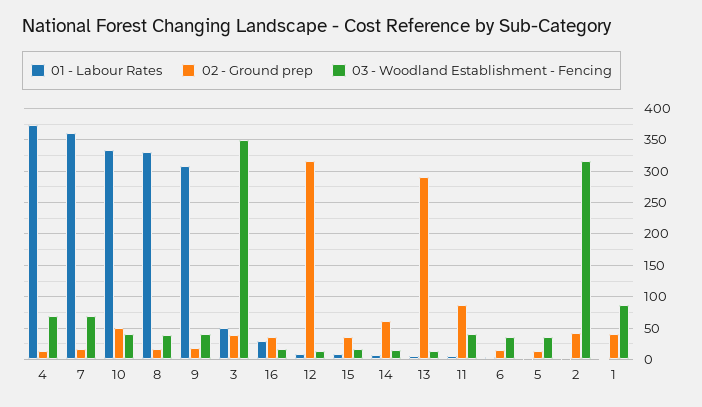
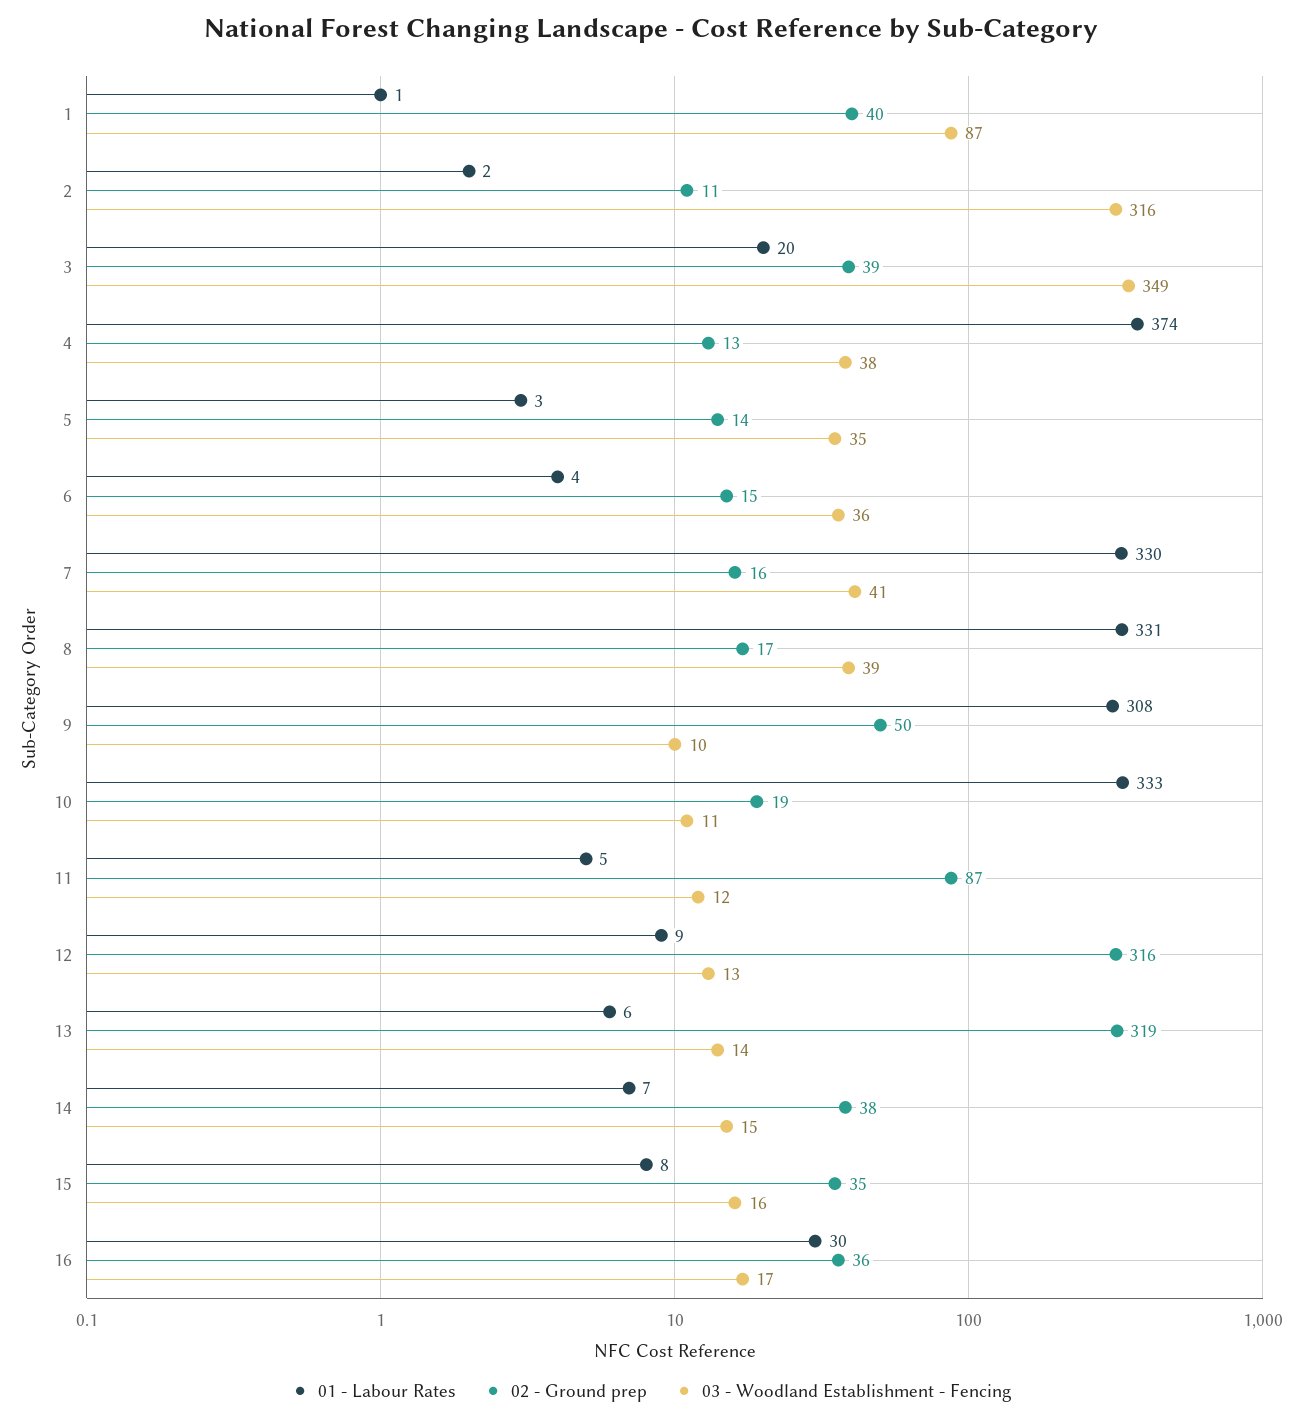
03 - Woodland Establishment - Fencing, 4: 70 -> 38
01 - Labour Rates, 7: 360 -> 330
03 - Woodland Establishment - Fencing, 7: 70 -> 41
02 - Ground prep, 10: 50 -> 19
03 - Woodland Establishment - Fencing, 10: 40 -> 11
02 - Ground prep, 9: 20 -> 50
03 - Woodland Establishment - Fencing, 9: 40 -> 10
01 - Labour Rates, 3: 50 -> 20
02 - Ground prep, 14: 60 -> 38
02 - Ground prep, 13: 290 -> 319
03 - Woodland Establishment - Fencing, 11: 40 -> 12
02 - Ground prep, 2: 40 -> 11

